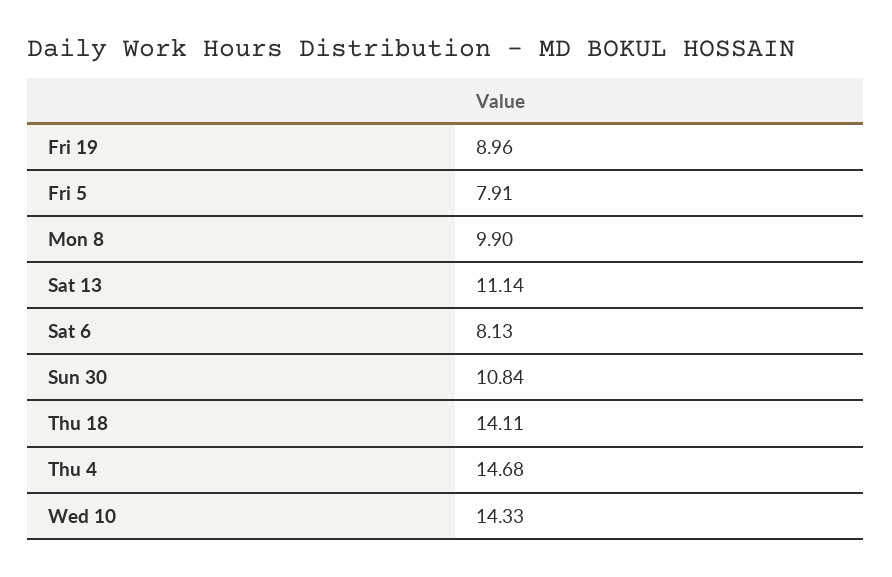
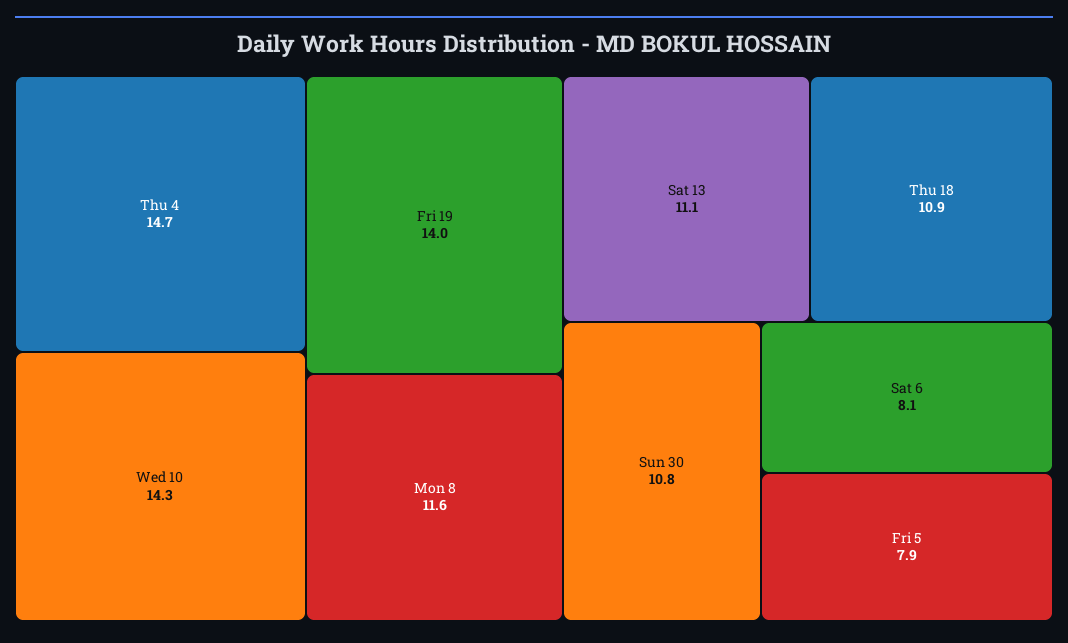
Fri 19: 8.96 -> 14
Mon 8: 9.9 -> 11.6
Thu 18: 14.11 -> 10.9

